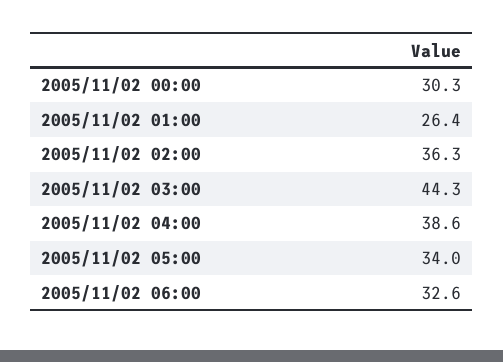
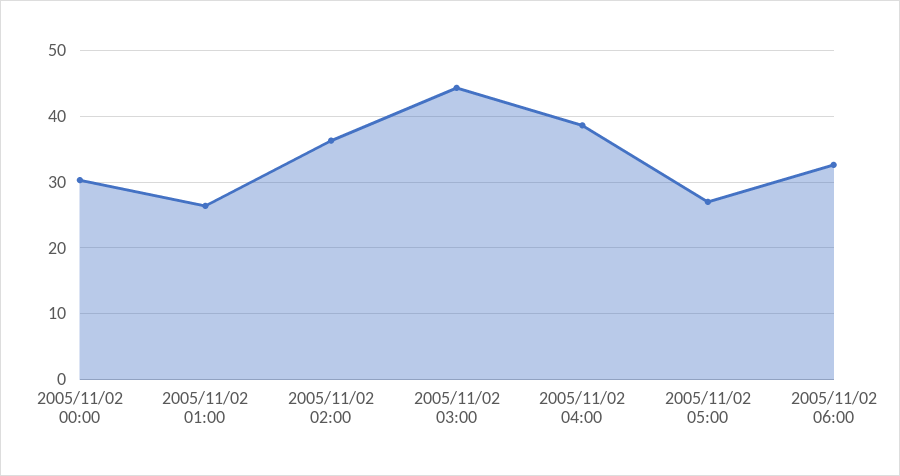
2005/11/02 05:00: 34 -> 27

